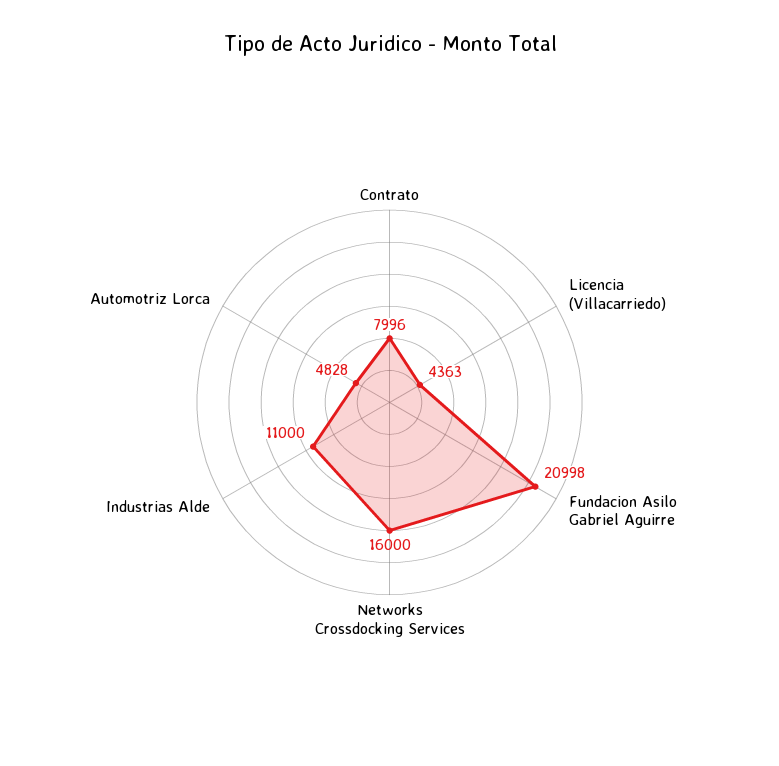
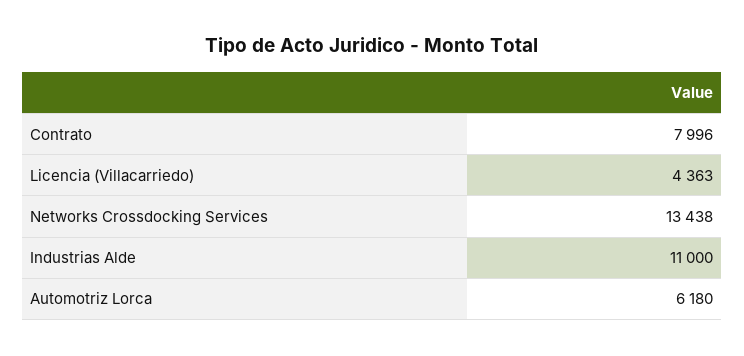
Fundacion Asilo Gabriel Aguirre: 20998 -> none
Networks Crossdocking Services: 16000 -> 13438
Automotriz Lorca: 4828 -> 6180

